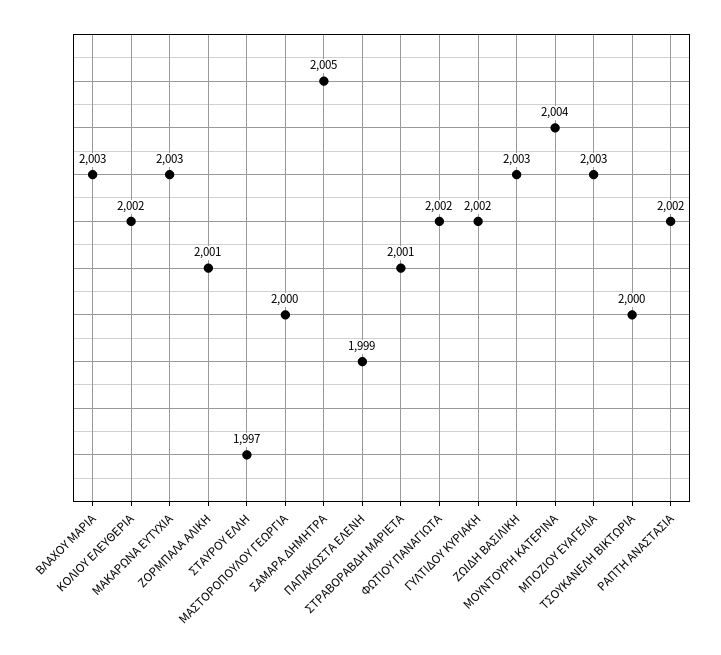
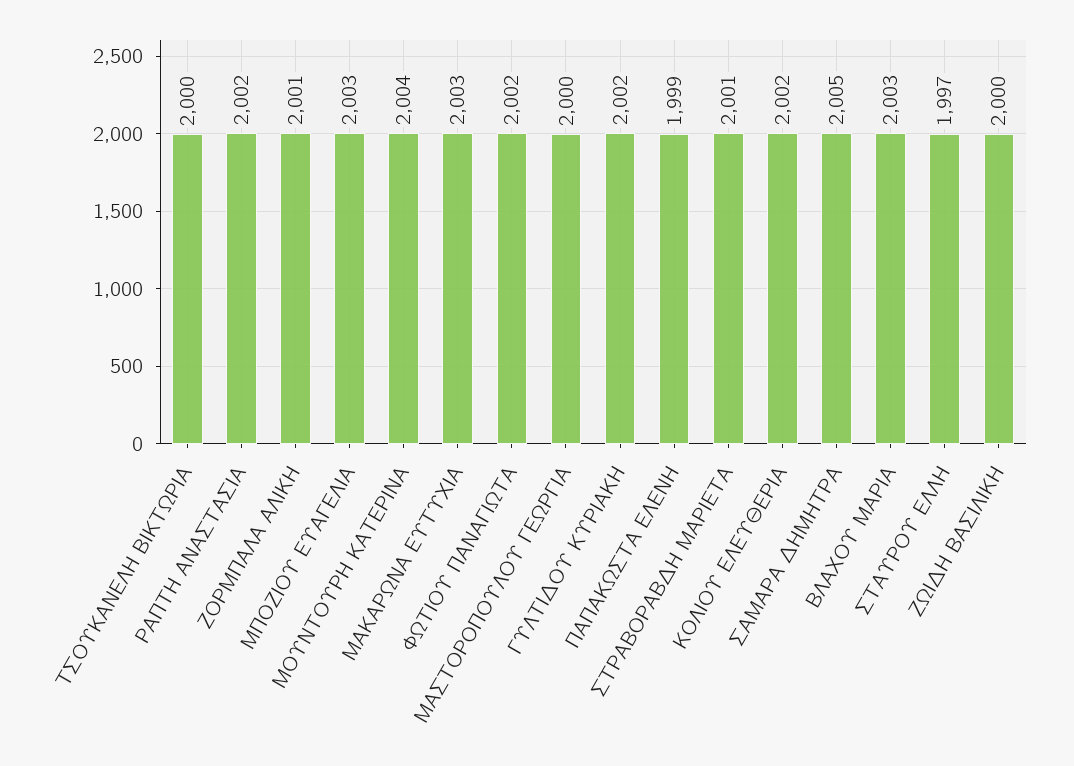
ΖΩΙΔΗ ΒΑΣΙΛΙΚΗ: 2003 -> 2000

